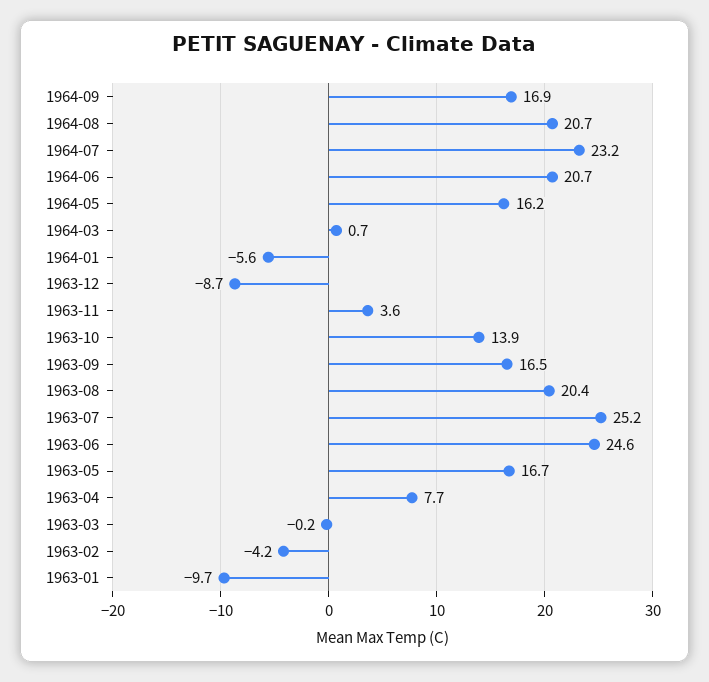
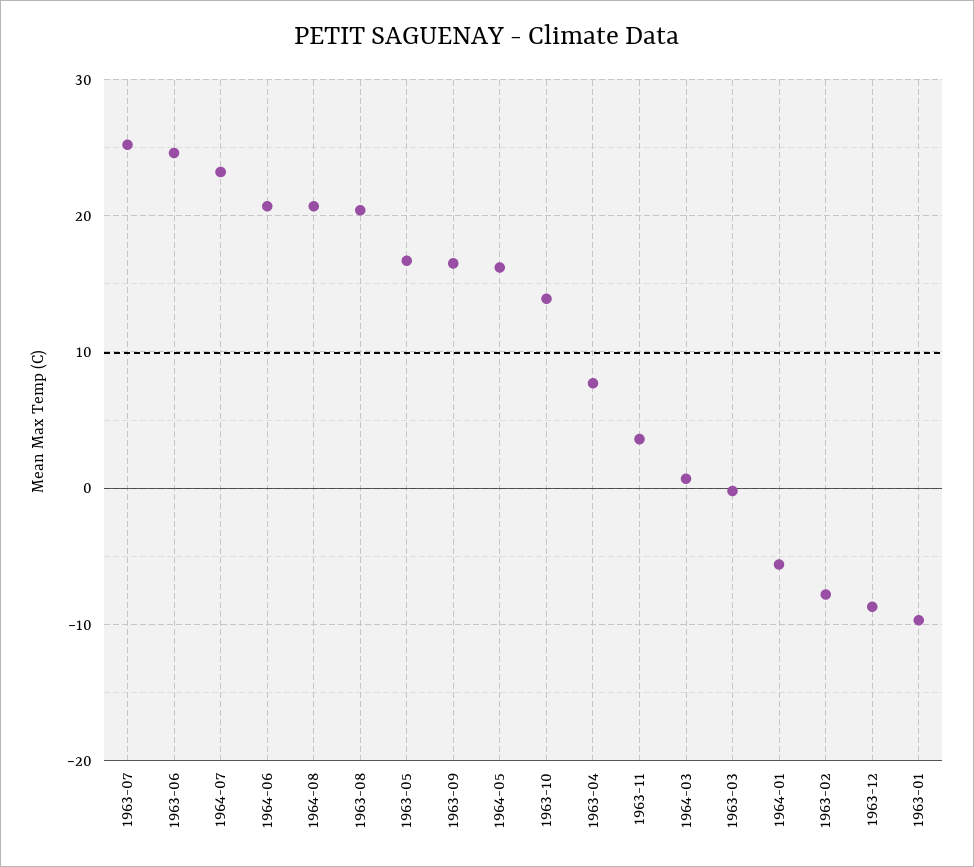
1964-09: 16.9 -> none
1963-02: -4.2 -> -8

